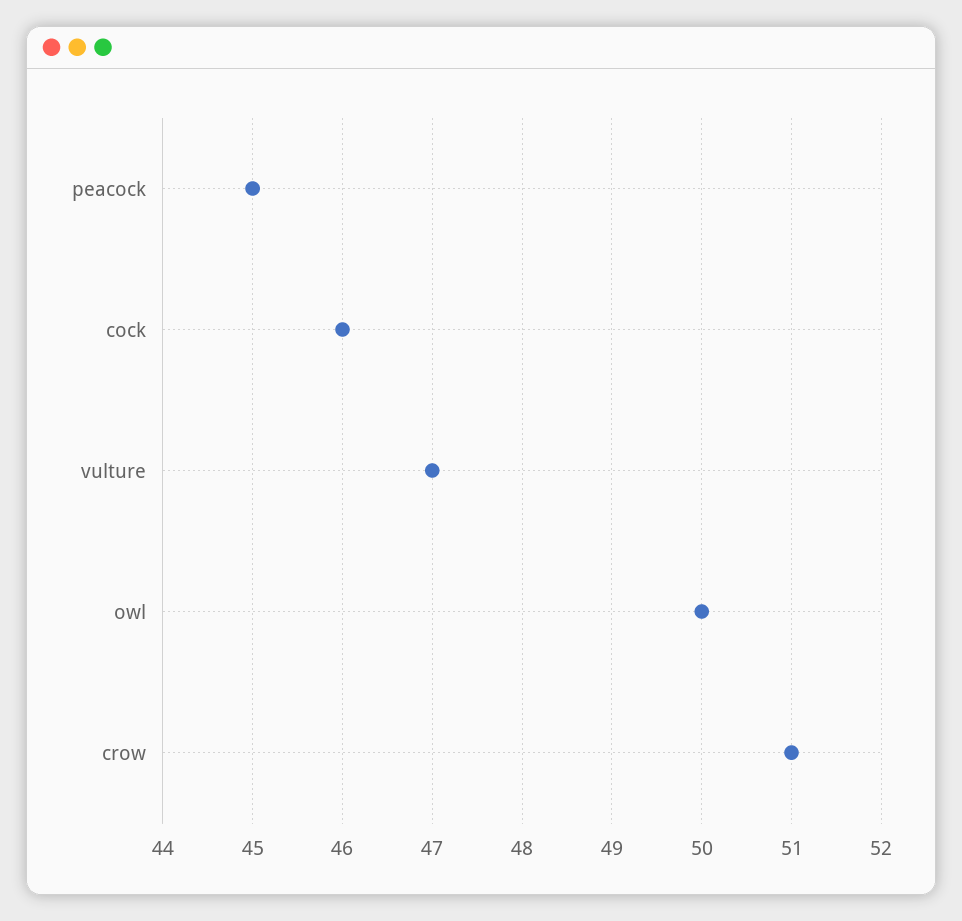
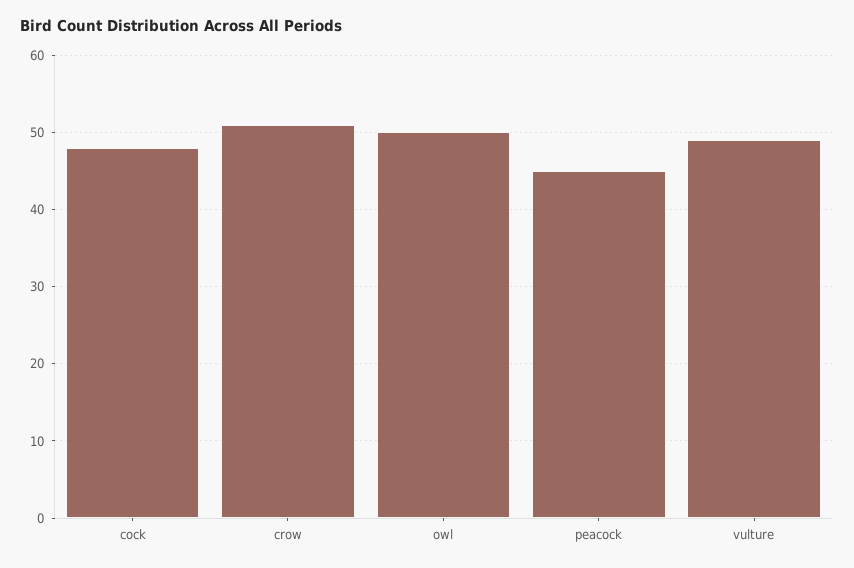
cock: 46 -> 48
vulture: 47 -> 49

